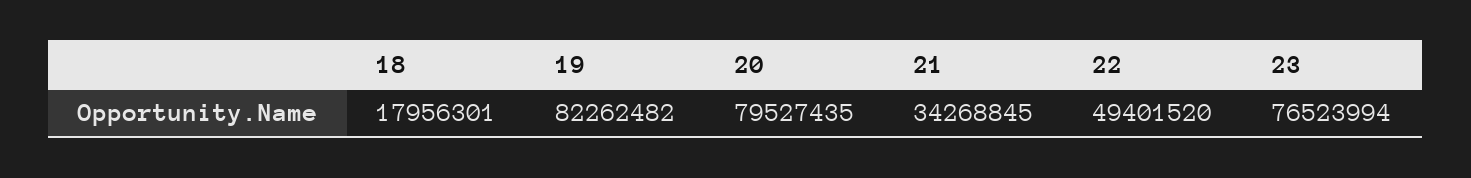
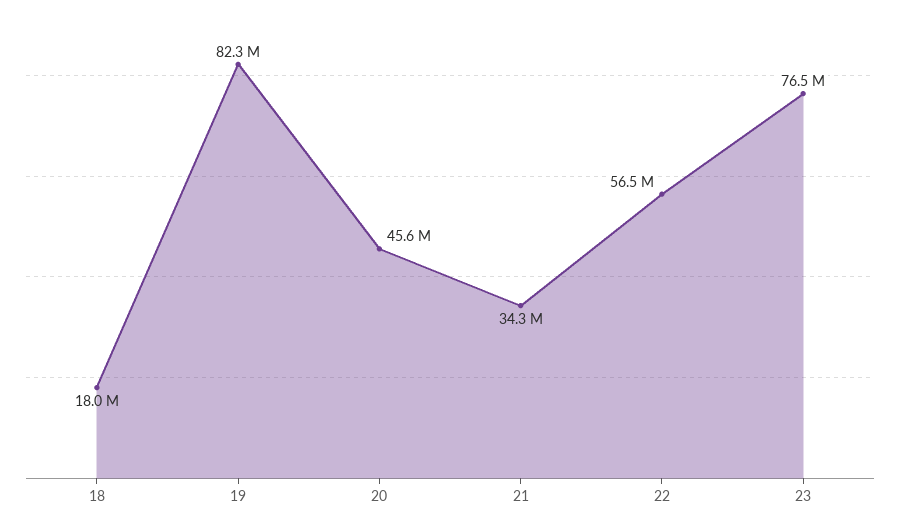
20: 79527435 -> 45600000
22: 49401520 -> 56500000

